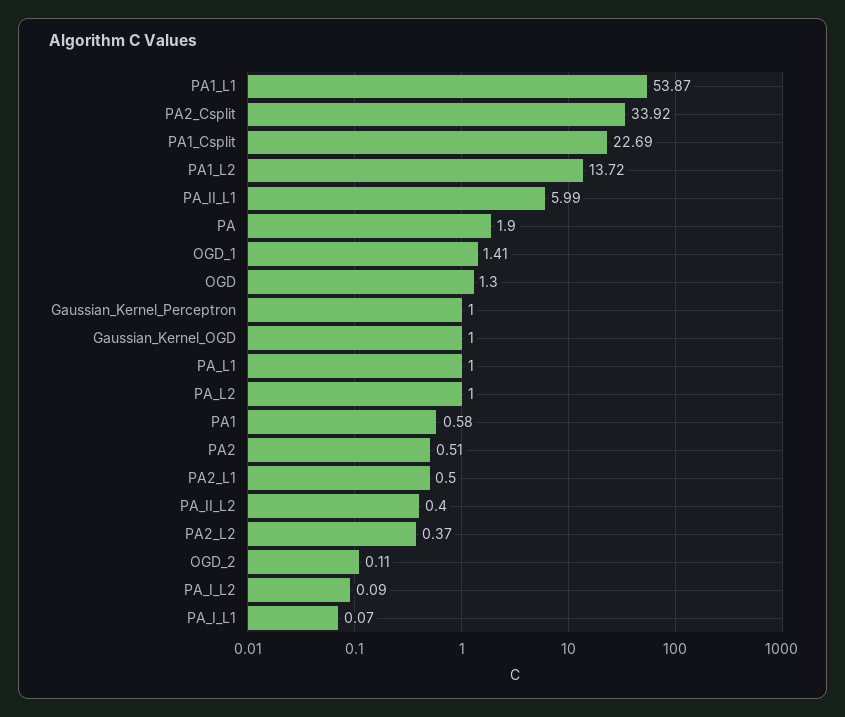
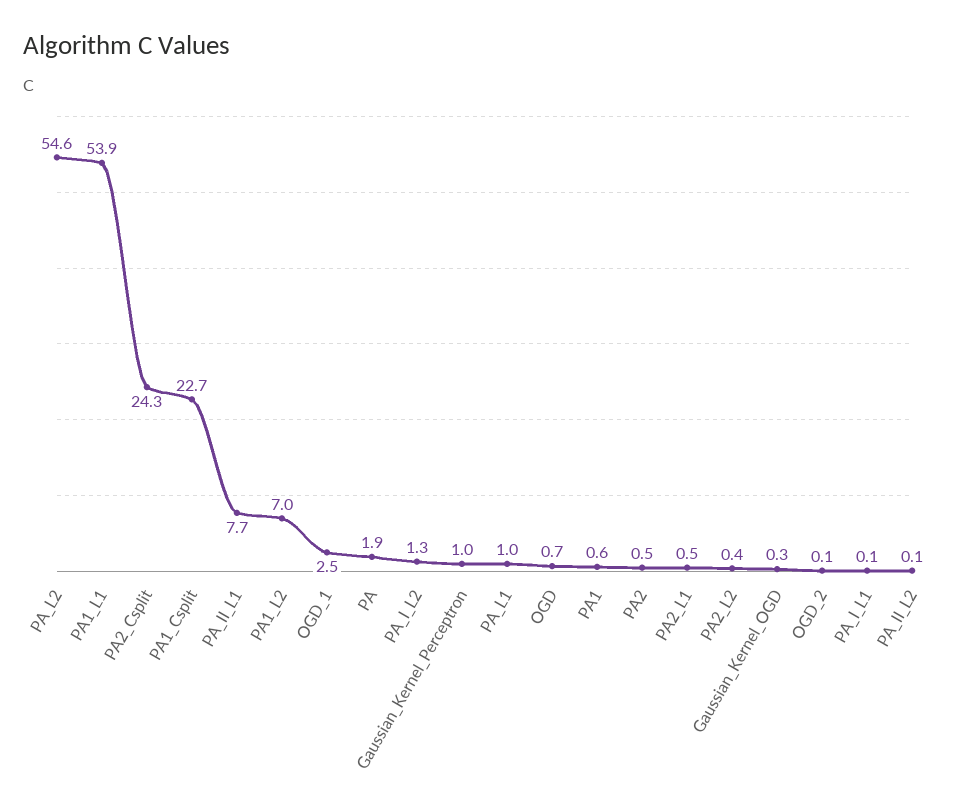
PA2_Csplit: 33.92 -> 24.3
PA1_L2: 13.72 -> 7
PA_II_L1: 5.99 -> 7.7
OGD_1: 1.41 -> 2.5
OGD: 1.3 -> 0.7
Gaussian_Kernel_OGD: 1 -> 0.3
PA_L2: 1 -> 54.6
PA_II_L2: 0.4 -> 0.1
PA_I_L2: 0.09 -> 1.3

